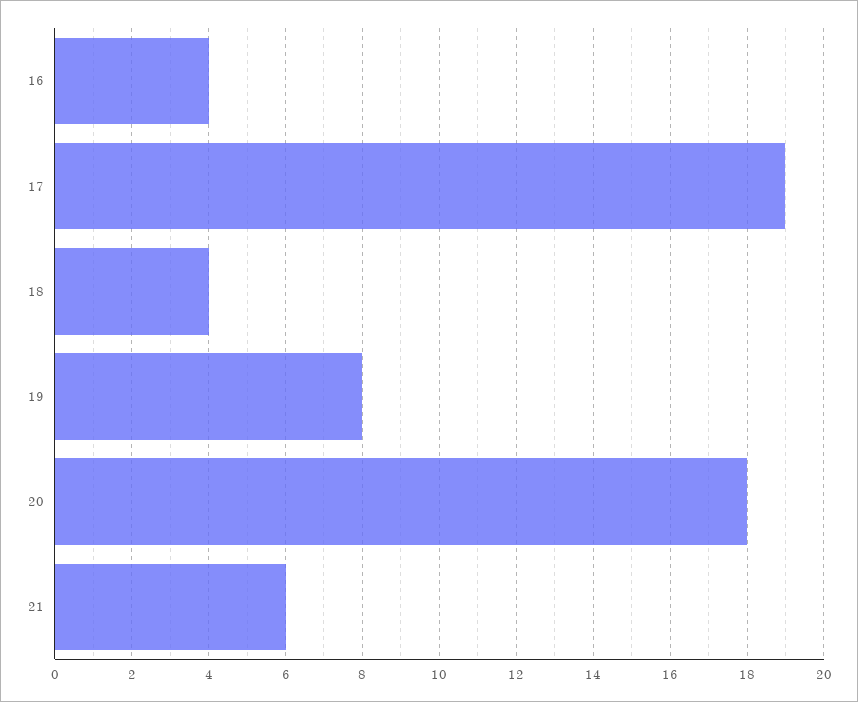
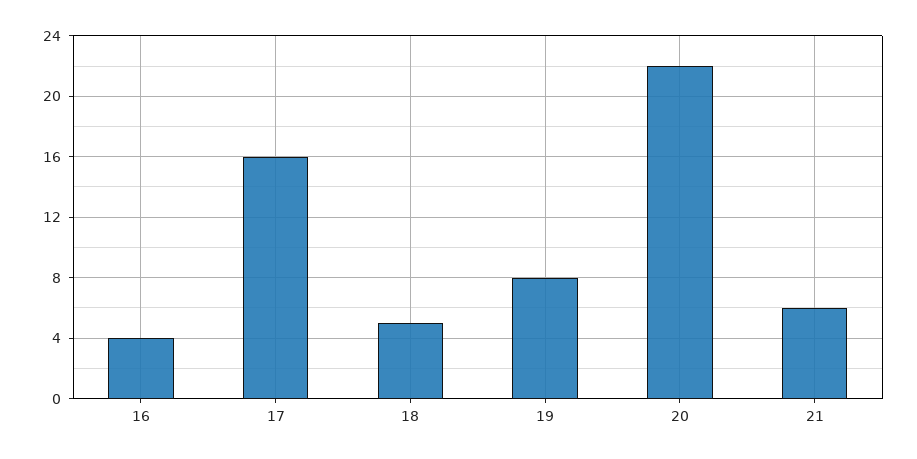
17: 19 -> 16
18: 4 -> 5
20: 18 -> 22

